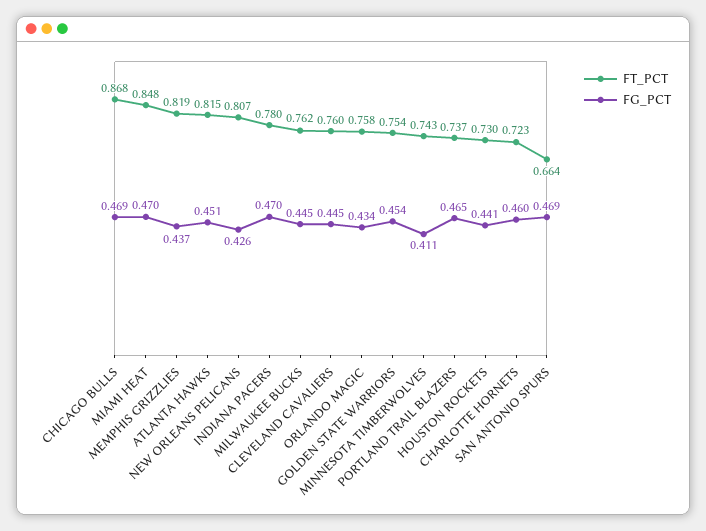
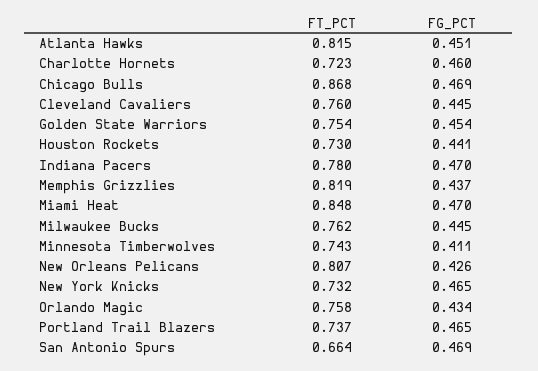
FT_PCT, New York Knicks: none -> 0.732
FG_PCT, New York Knicks: none -> 0.465

